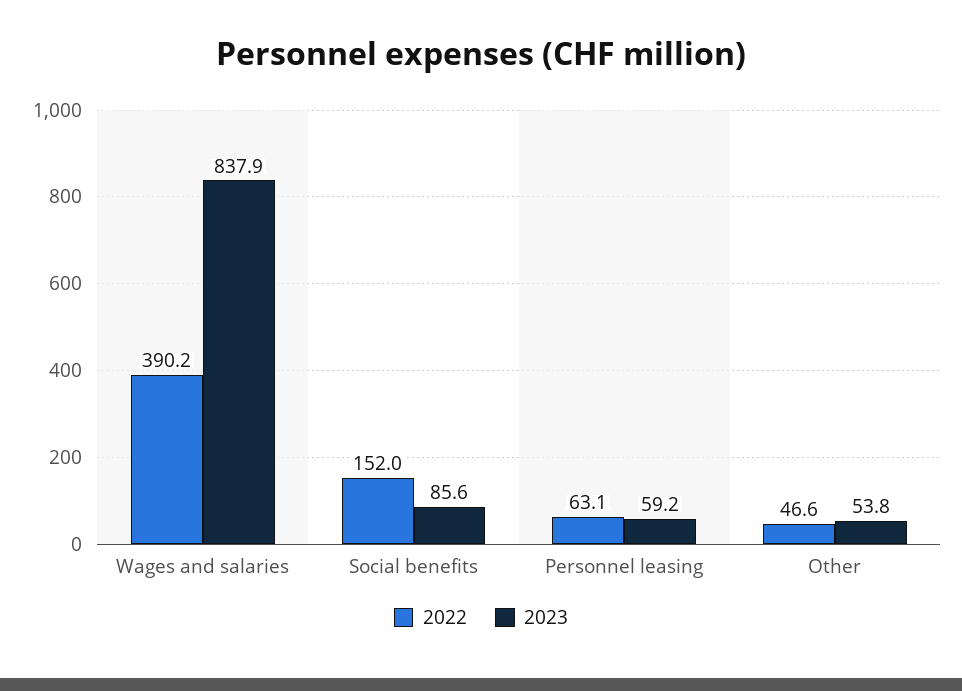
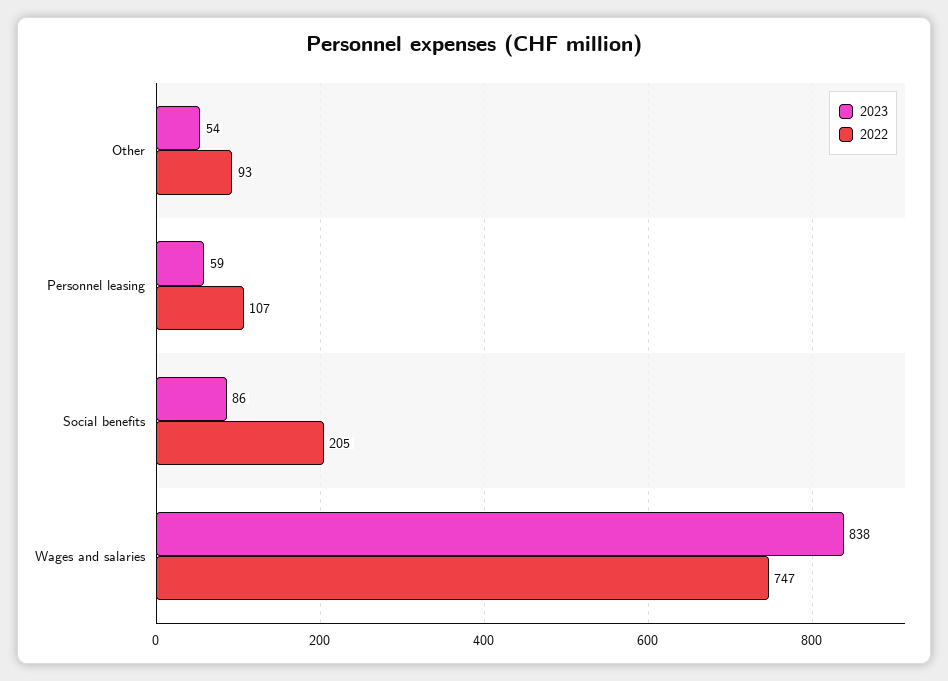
2022, Wages and salaries: 390.2 -> 747
2022, Social benefits: 152 -> 205
2022, Personnel leasing: 63.1 -> 107
2022, Other: 46.6 -> 93

